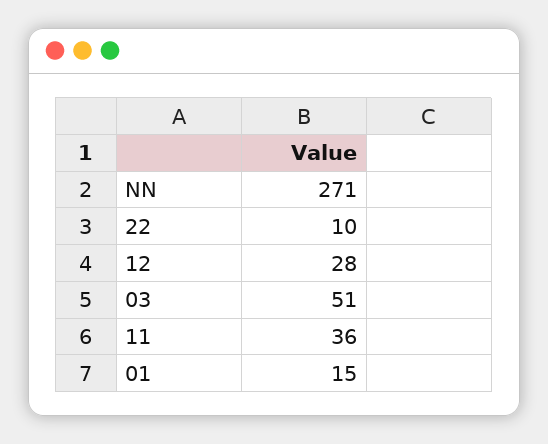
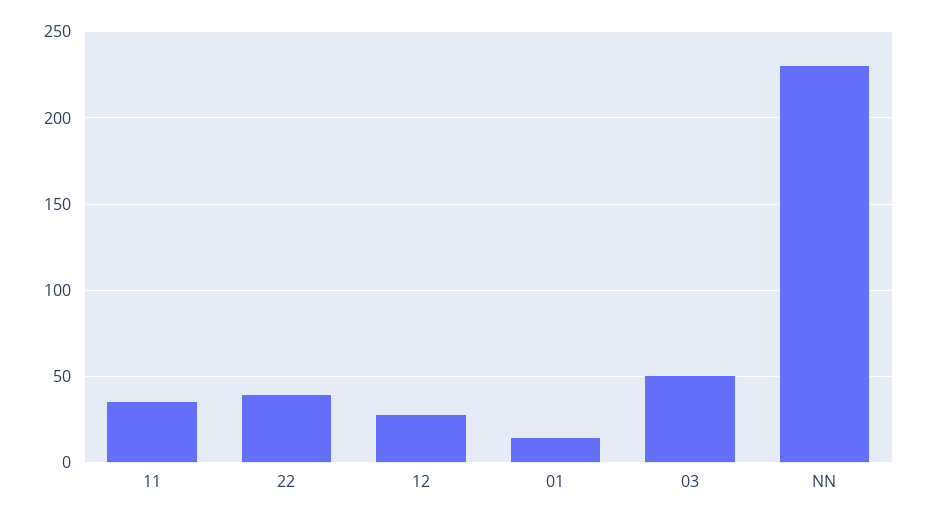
NN: 271 -> 230
22: 10 -> 40

